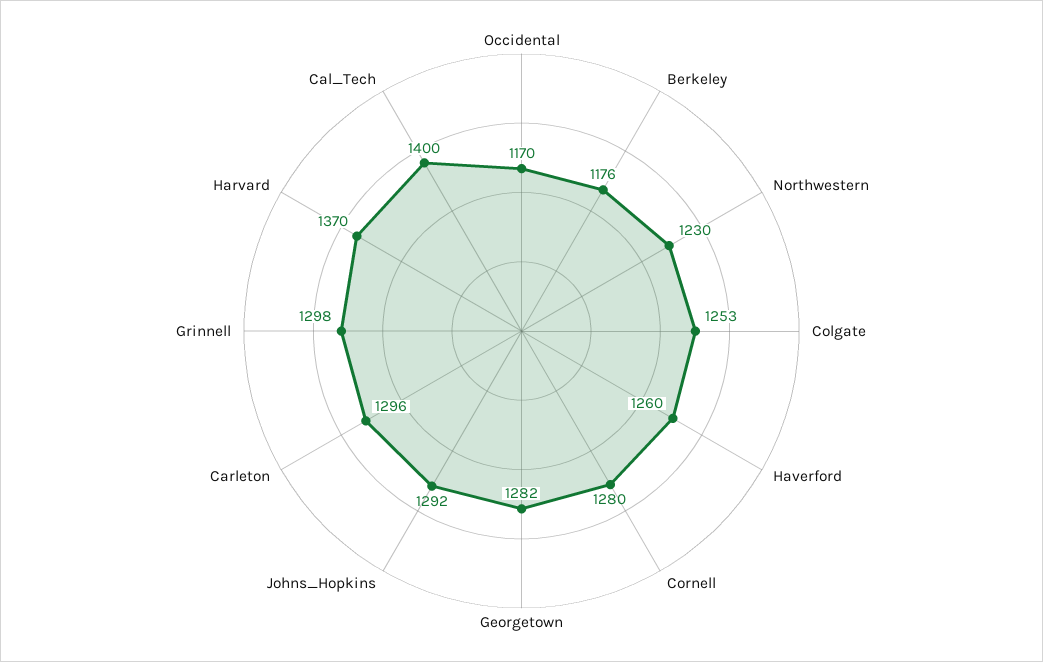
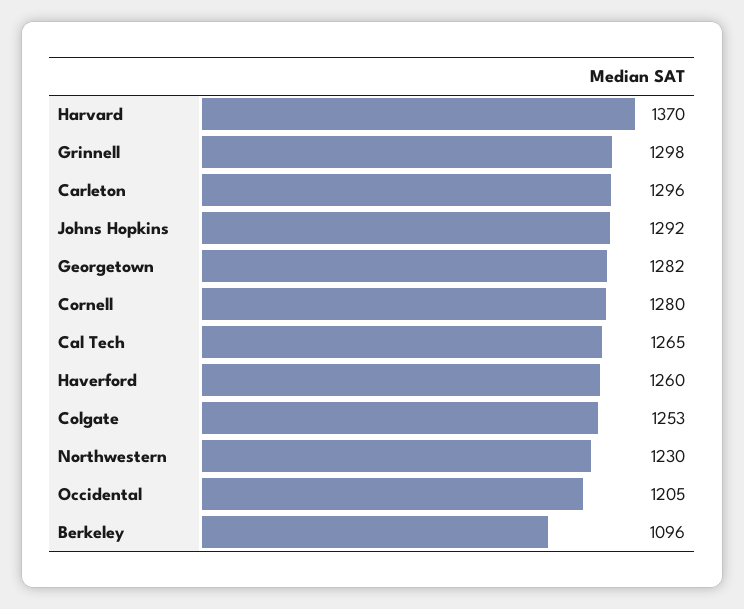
Occidental: 1170 -> 1205
Berkeley: 1176 -> 1096
Cal_Tech: 1400 -> 1265

